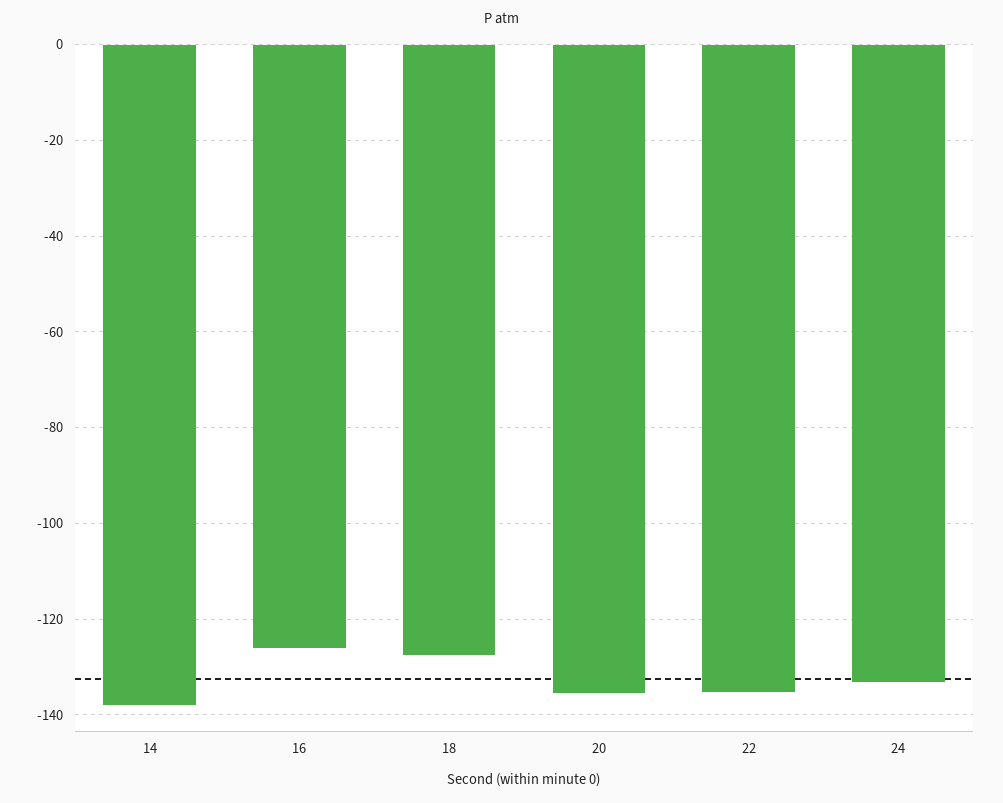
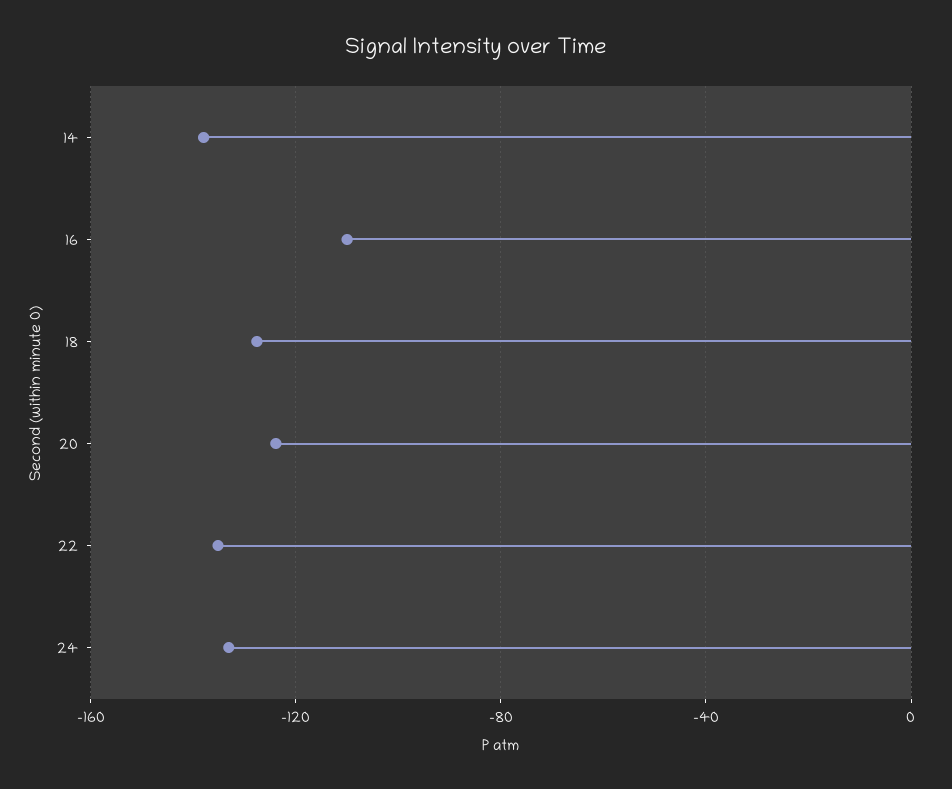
16: -126 -> -110
20: -136 -> -125

